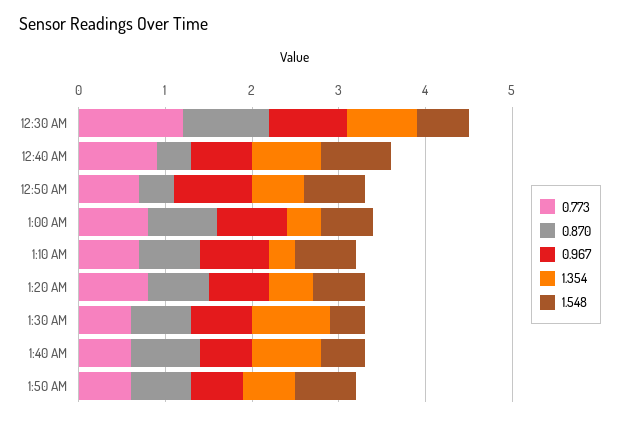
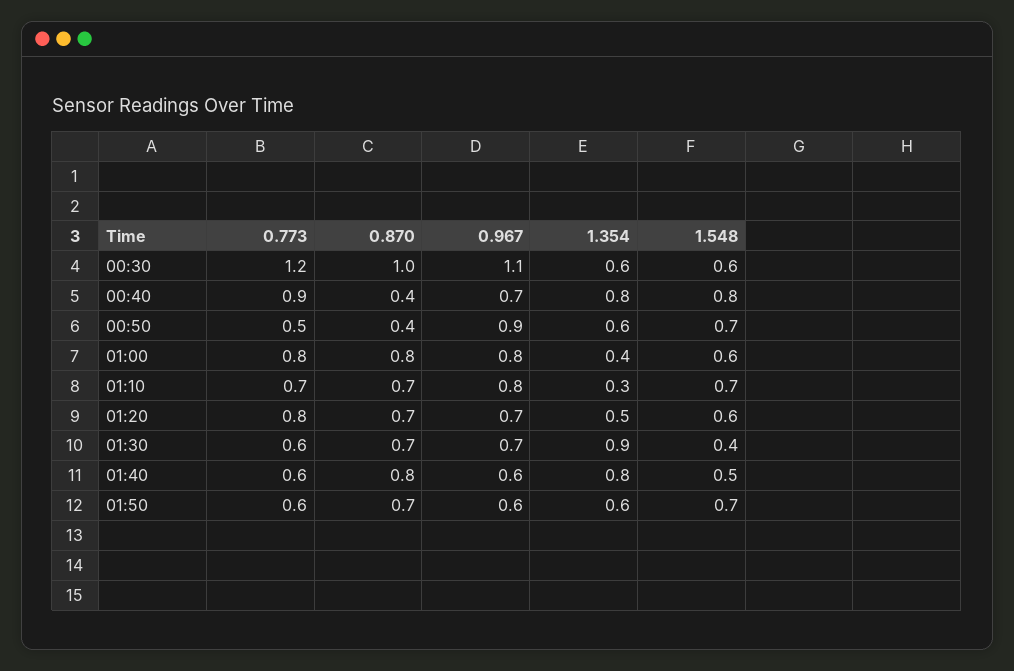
0.967, 12:30 AM: 0.9 -> 1.1
1.354, 12:30 AM: 0.8 -> 0.6
0.773, 12:50 AM: 0.7 -> 0.5

